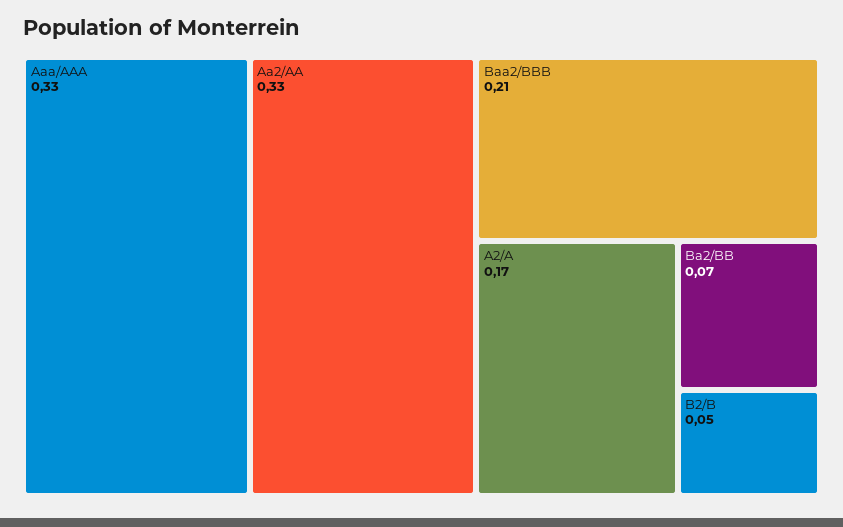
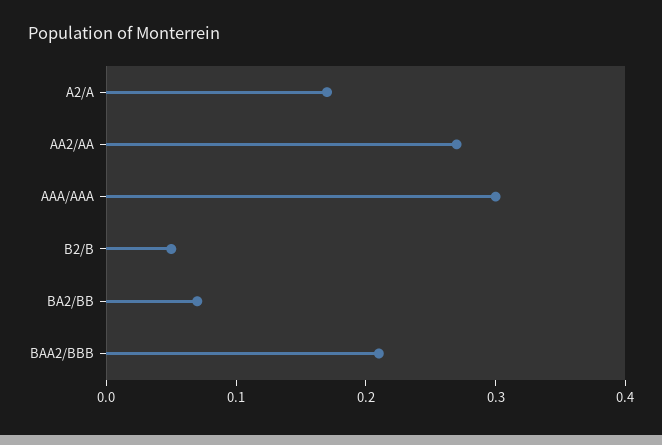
Aaa/AAA: 0.33 -> 0.3
Aa2/AA: 0.33 -> 0.27

